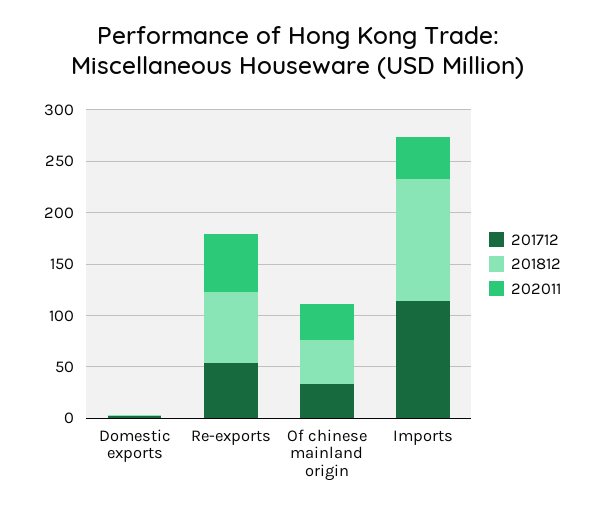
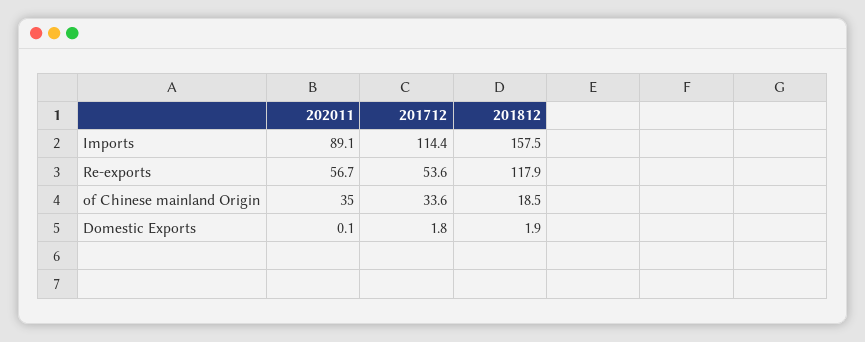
201812, Re-exports: 70 -> 117.9
201812, Of chinese mainland origin: 40 -> 18.5
201812, Imports: 120 -> 157.5
202011, Imports: 40 -> 89.1

